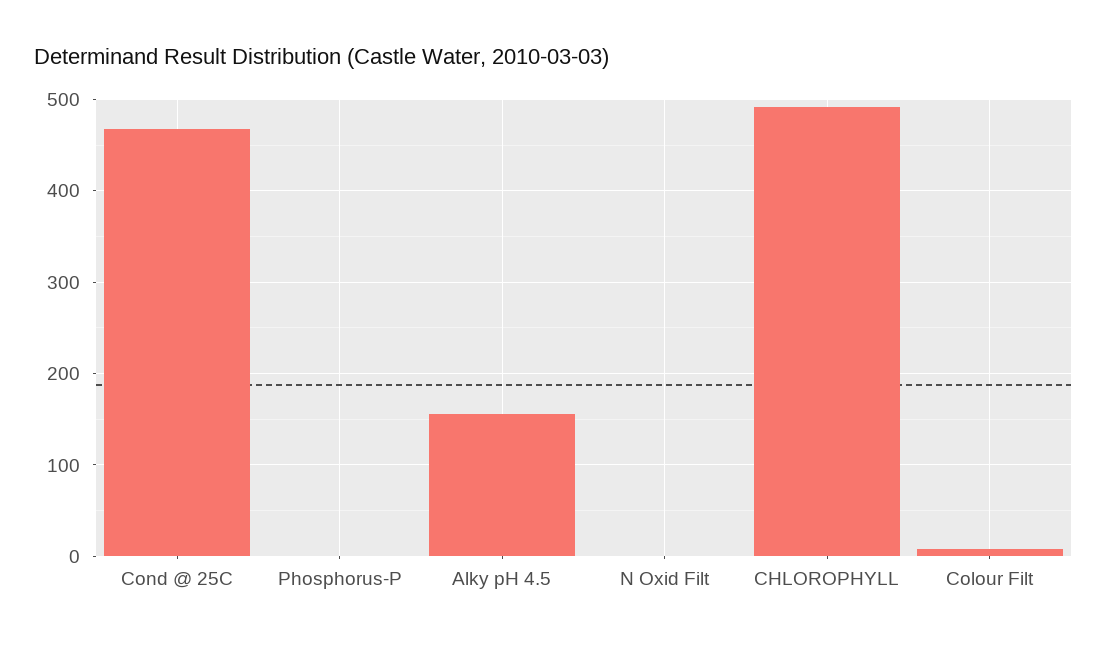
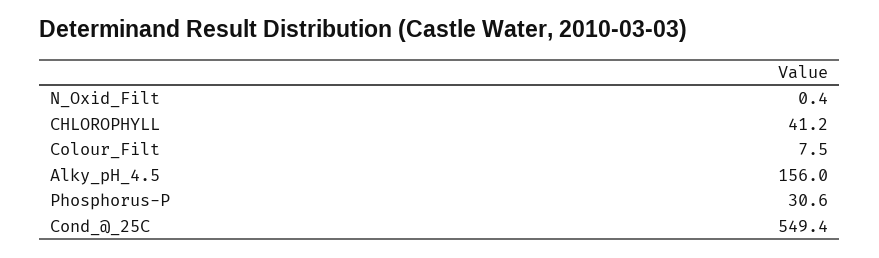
Cond @ 25C: 470 -> 549.4
Phosphorus-P: 0 -> 30.6
CHLOROPHYLL: 490 -> 41.2

